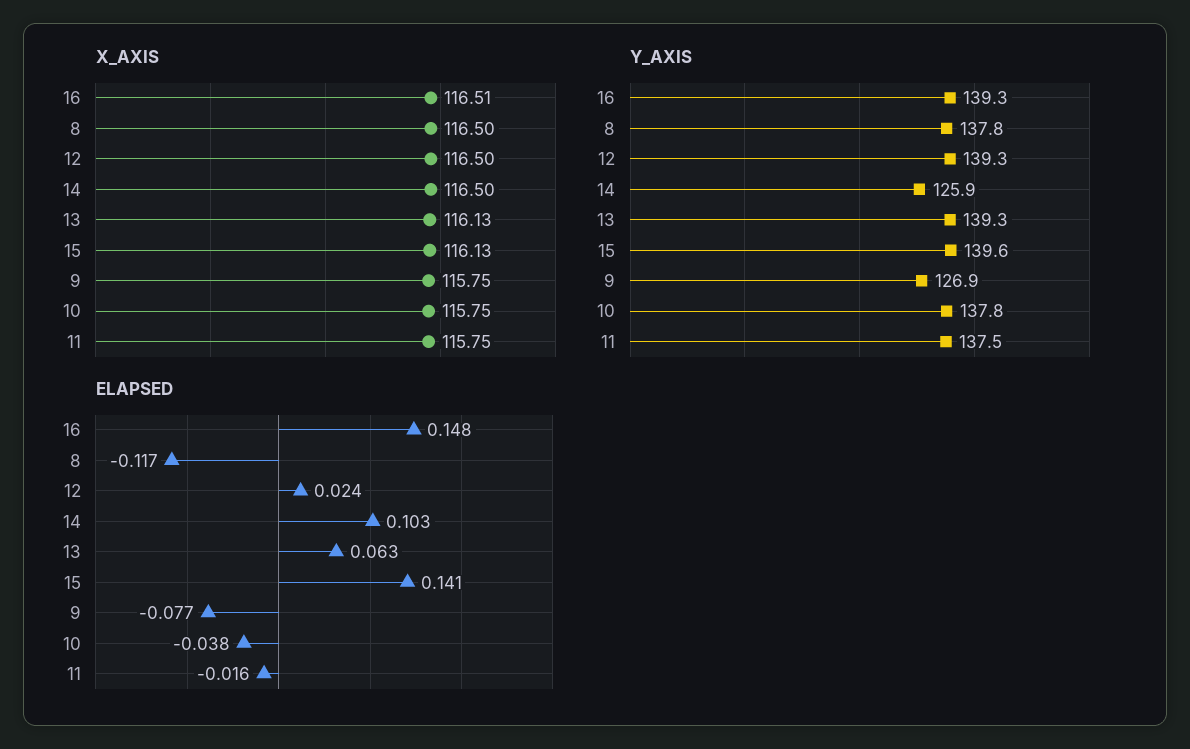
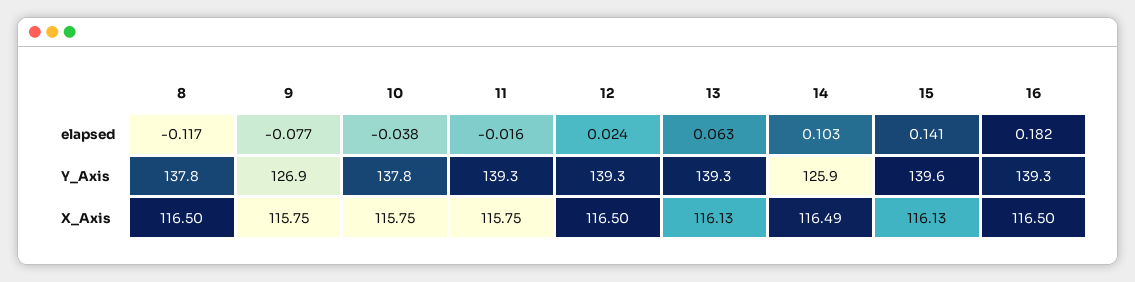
X_AXIS, 16: 116.51 -> 116.5
X_AXIS, 14: 116.5 -> 116.49
Y_AXIS, 11: 137.5 -> 139.3
ELAPSED, 16: 0.148 -> 0.182

